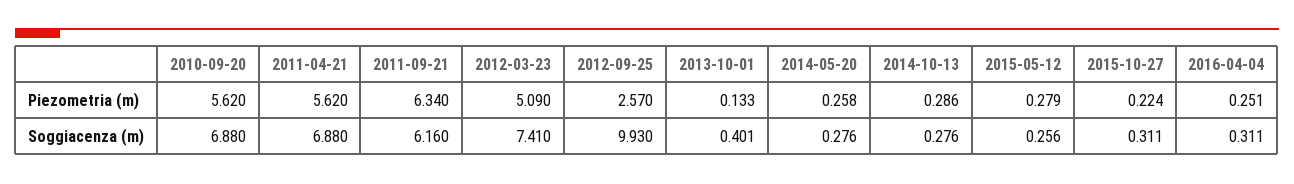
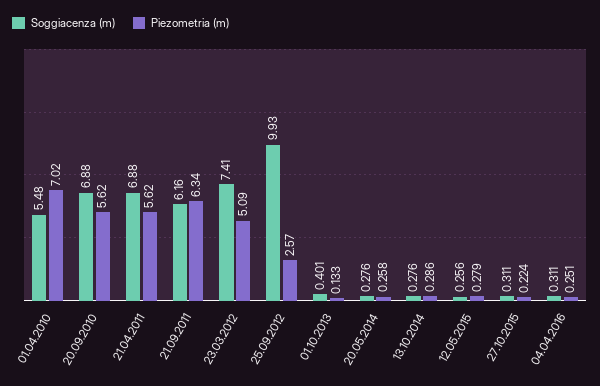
Soggiacenza (m), 01.04.2010: none -> 5.48
Piezometria (m), 01.04.2010: none -> 7.02

